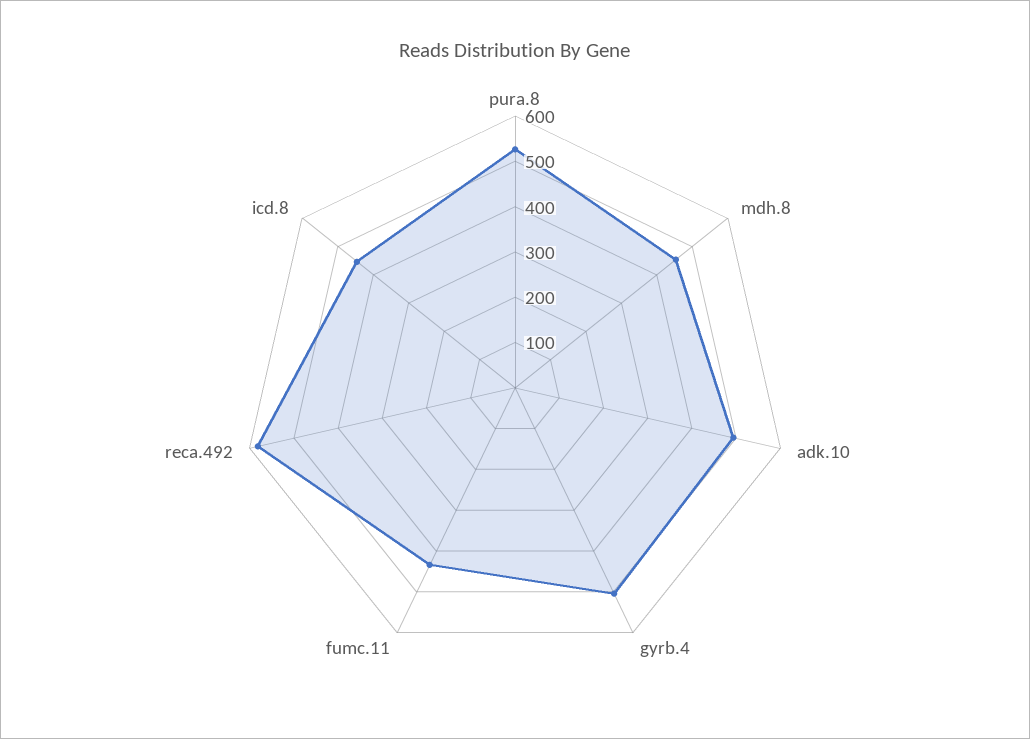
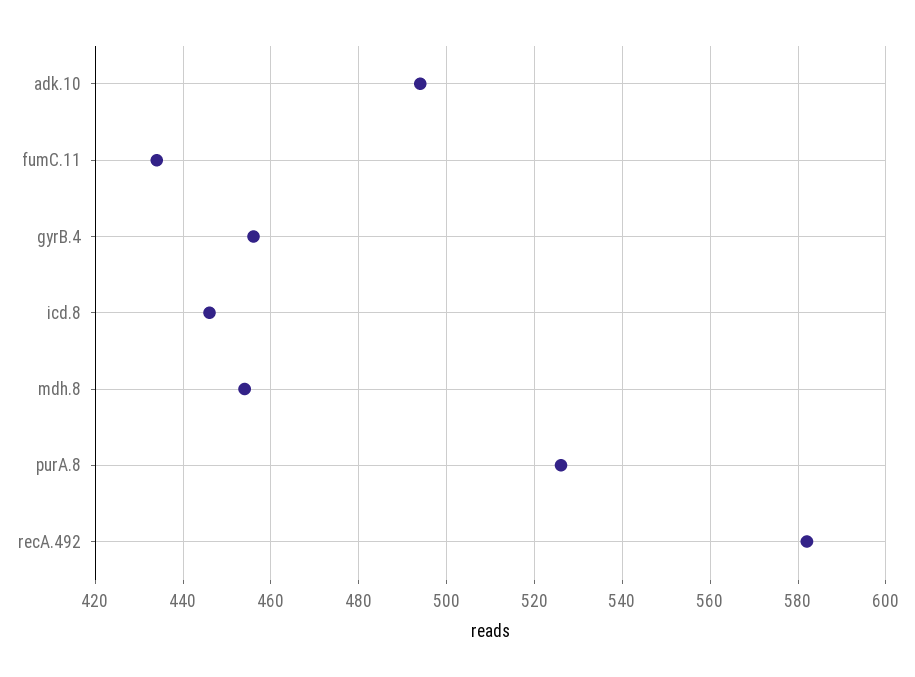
gyrb.4: 500 -> 455

